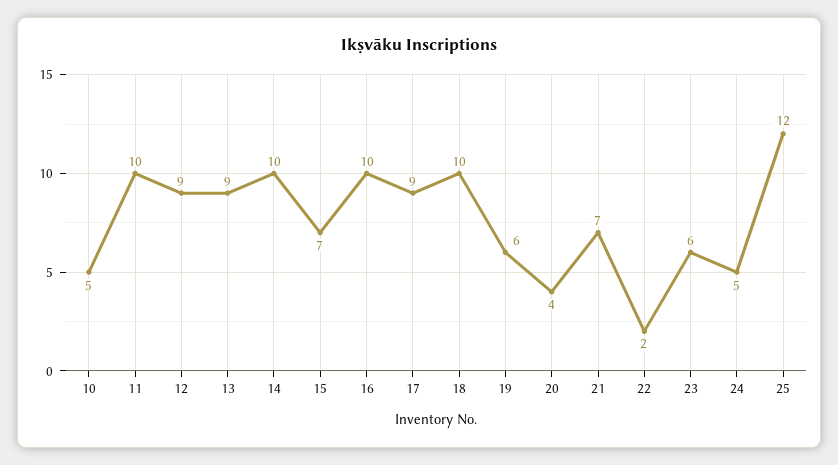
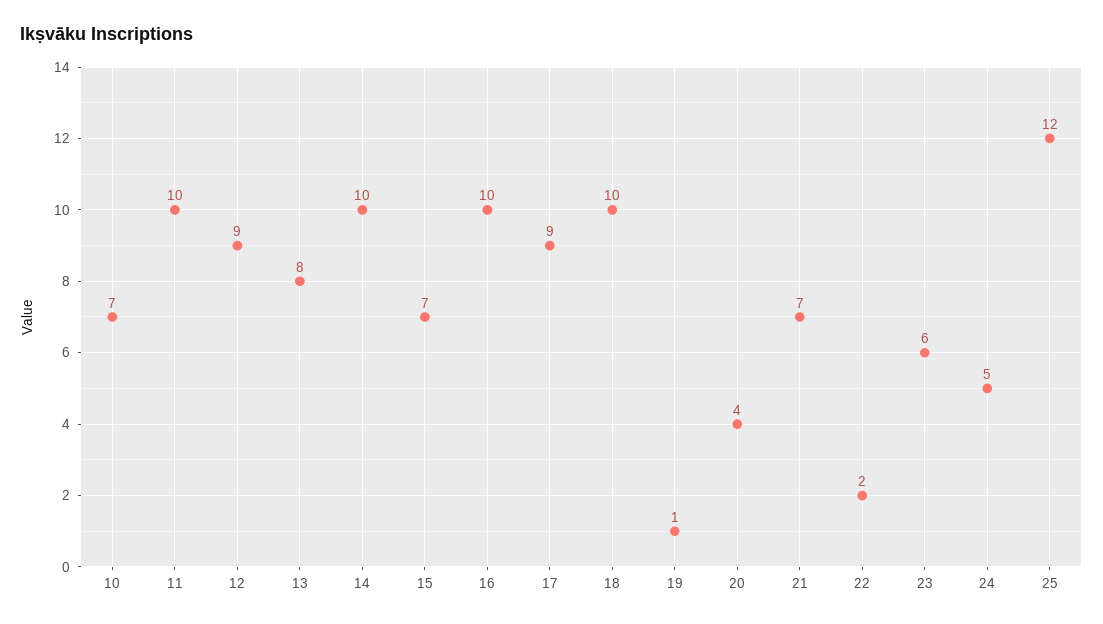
10: 5 -> 7
13: 9 -> 8
19: 6 -> 1

